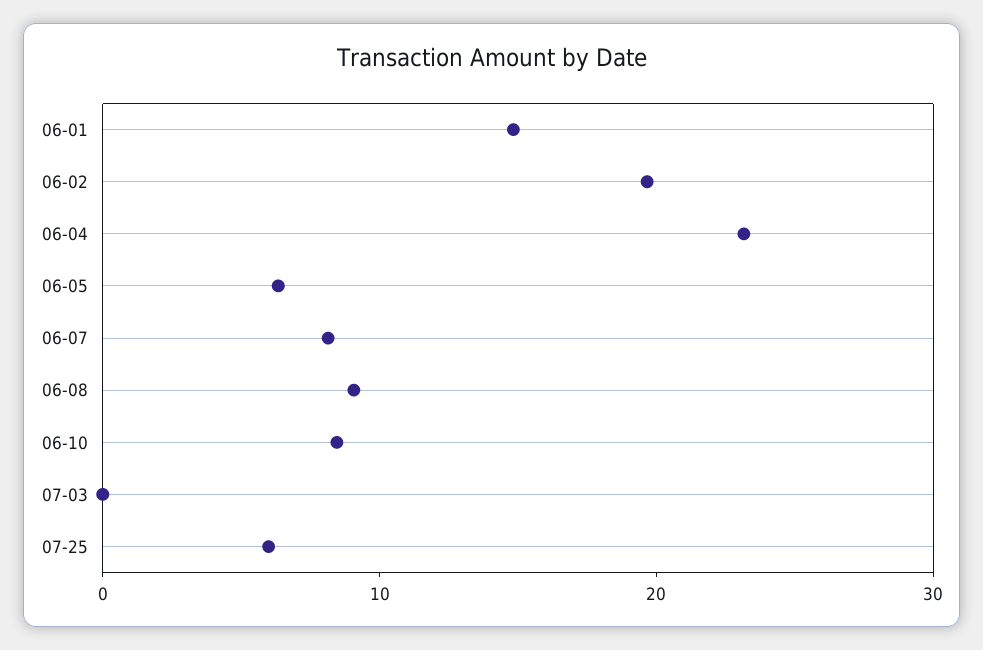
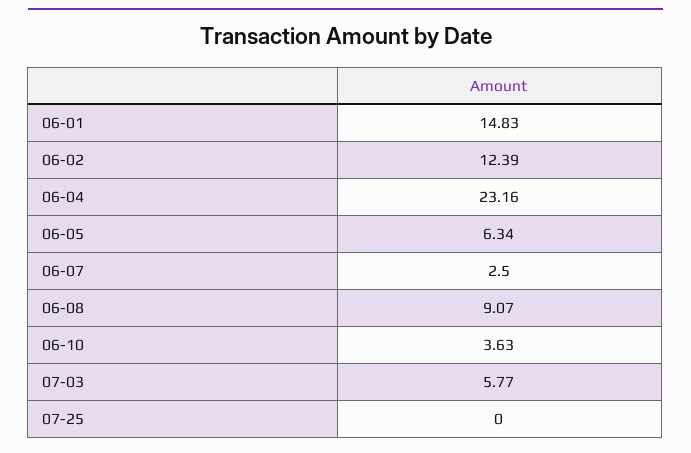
06-02: 20 -> 12.39
06-07: 8 -> 2.5
06-10: 8 -> 3.63
07-03: 0 -> 5.77
07-25: 6 -> 0

